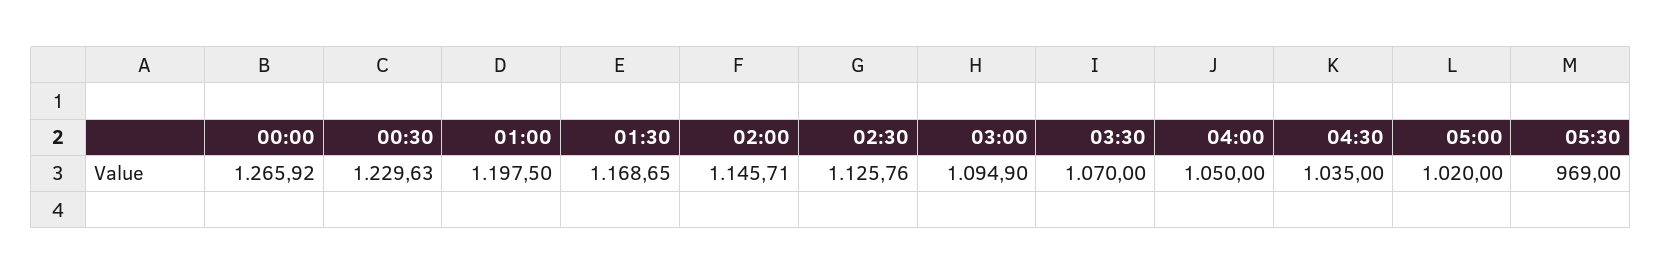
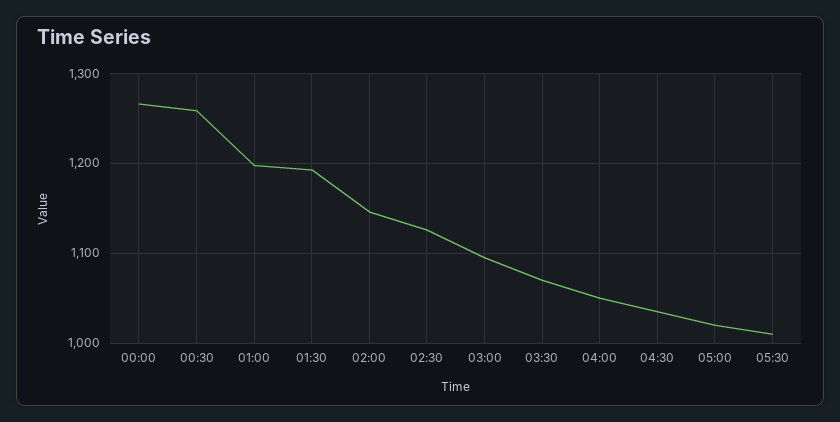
00:30: 1229.63 -> 1260
01:30: 1168.65 -> 1190
05:30: 969 -> 1010

